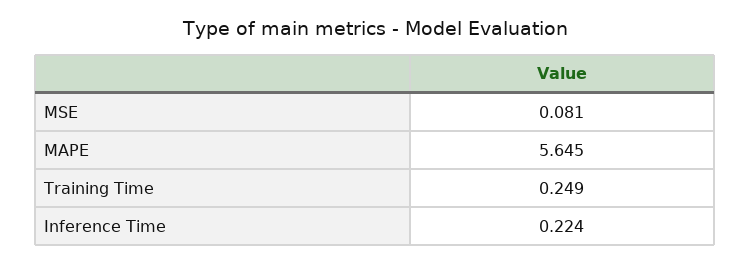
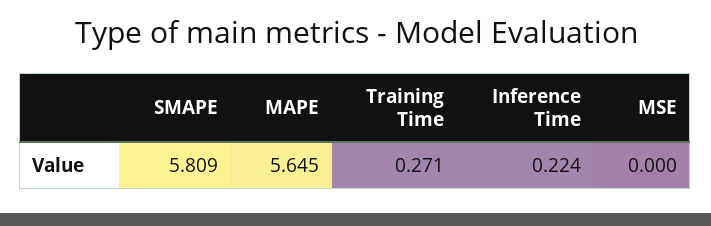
MSE: 0.081 -> 0
Training Time: 0.249 -> 0.271
SMAPE: none -> 5.809

